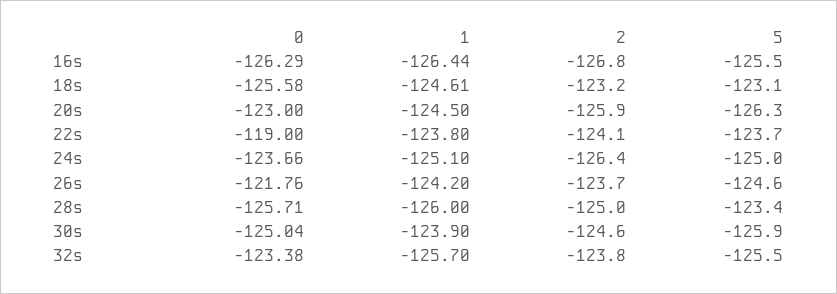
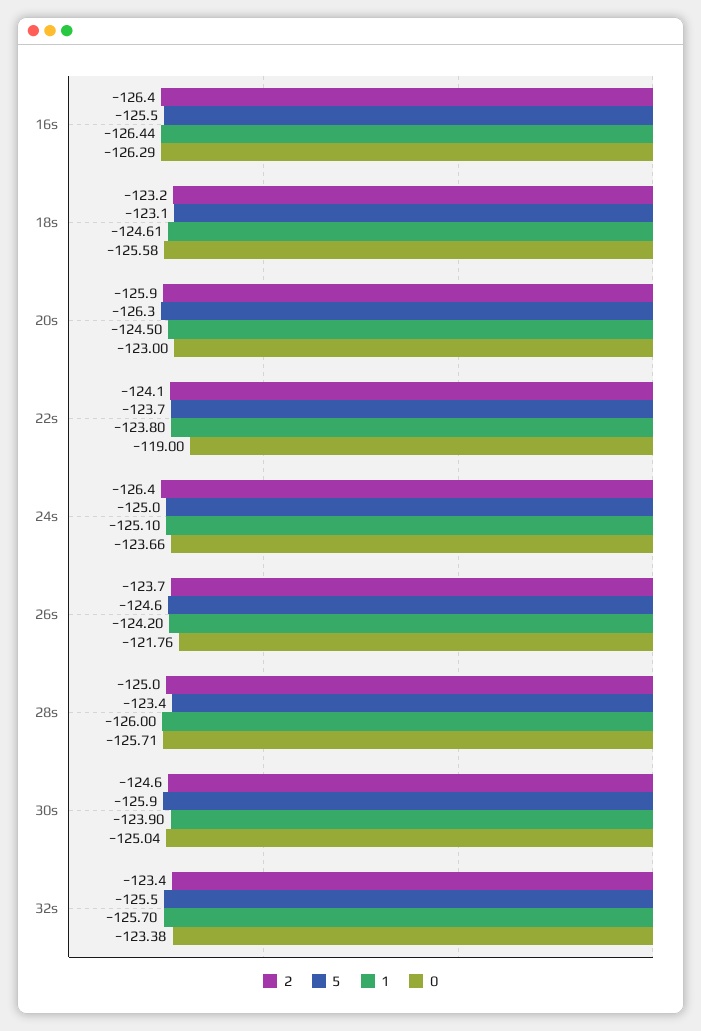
2, 16s: -126.8 -> -126.4
2, 32s: -123.8 -> -123.4

